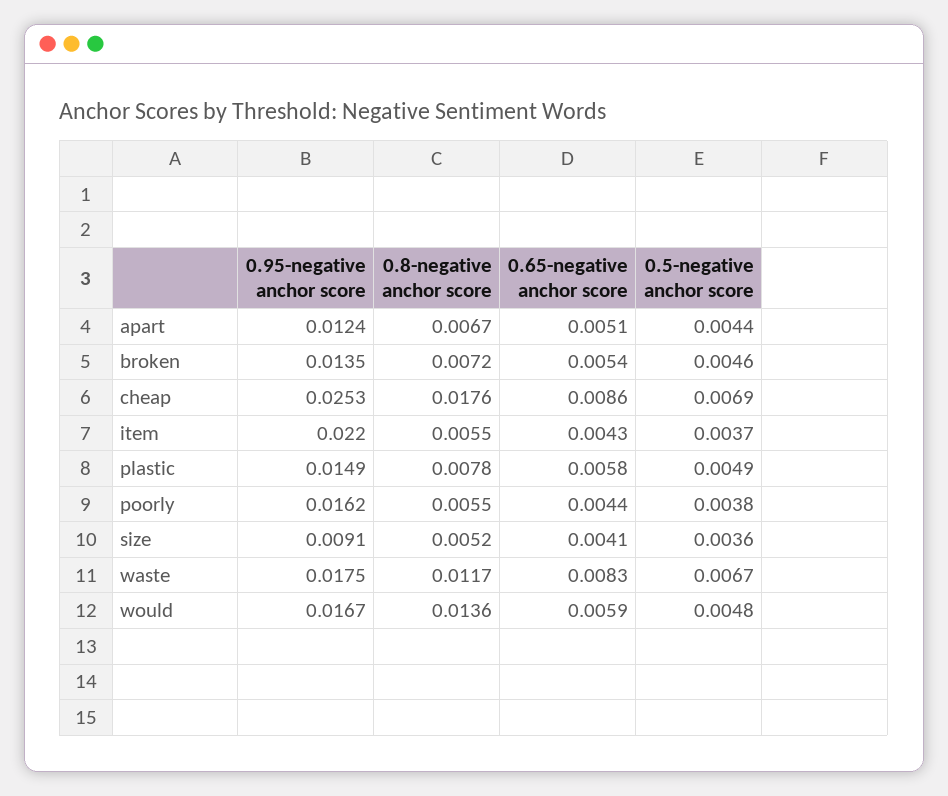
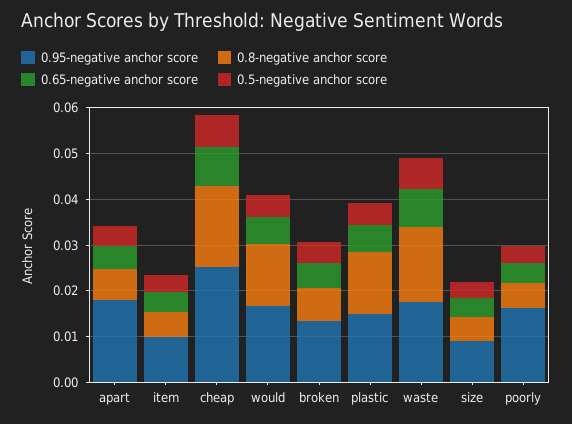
0.95-negative anchor score, apart: 0.0124 -> 0.018
0.95-negative anchor score, item: 0.022 -> 0.01
0.8-negative anchor score, plastic: 0.0078 -> 0.014
0.8-negative anchor score, waste: 0.0117 -> 0.016

